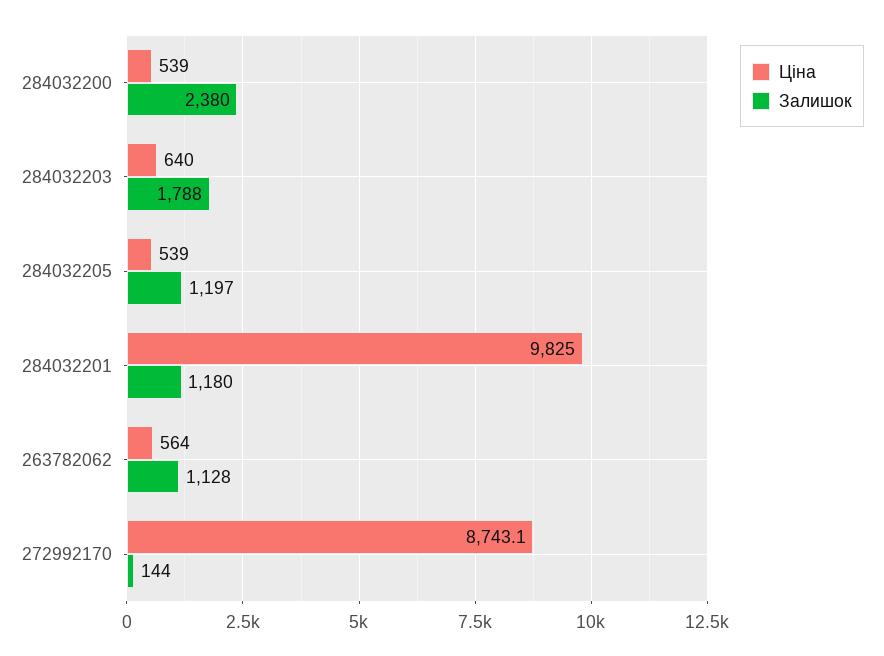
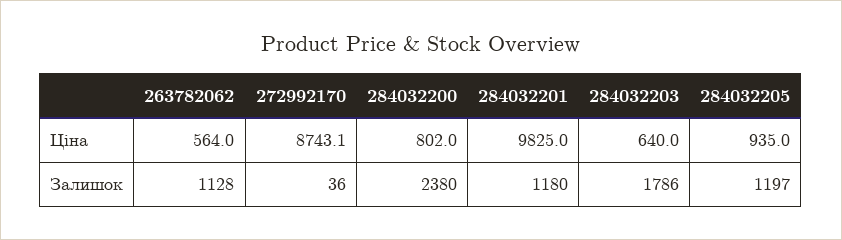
Ціна, 284032200: 539 -> 802
Залишок, 284032203: 1788 -> 1786
Ціна, 284032205: 539 -> 935
Залишок, 272992170: 144 -> 36

